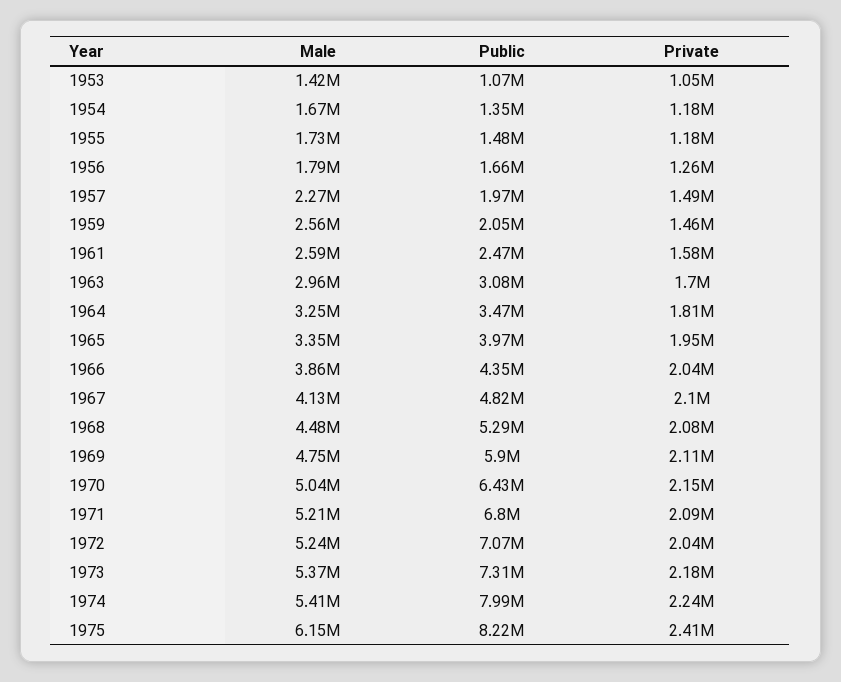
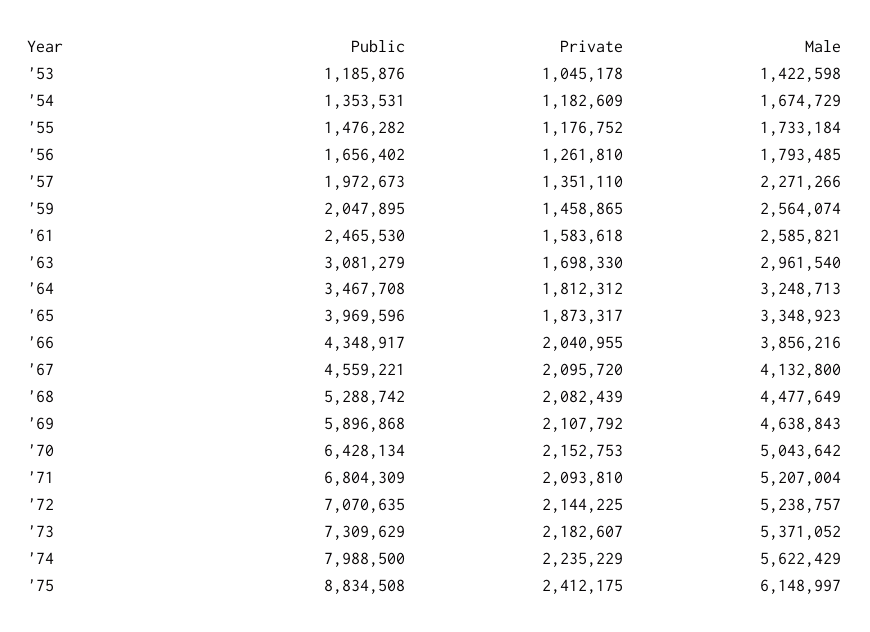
Public, 1953: 1070000 -> 1185876
Private, 1957: 1490000 -> 1351110
Private, 1965: 1950000 -> 1873317
Public, 1967: 4820000 -> 4559221
Male, 1969: 4750000 -> 4638843
Private, 1972: 2040000 -> 2144225
Male, 1974: 5410000 -> 5622429
Public, 1975: 8220000 -> 8834508

